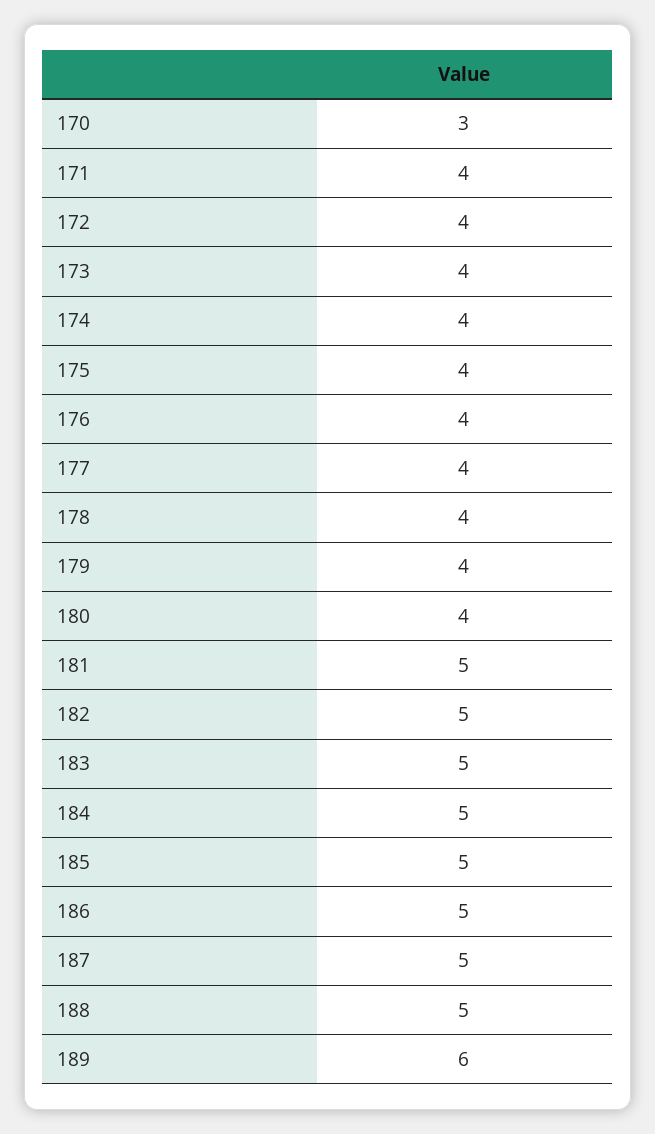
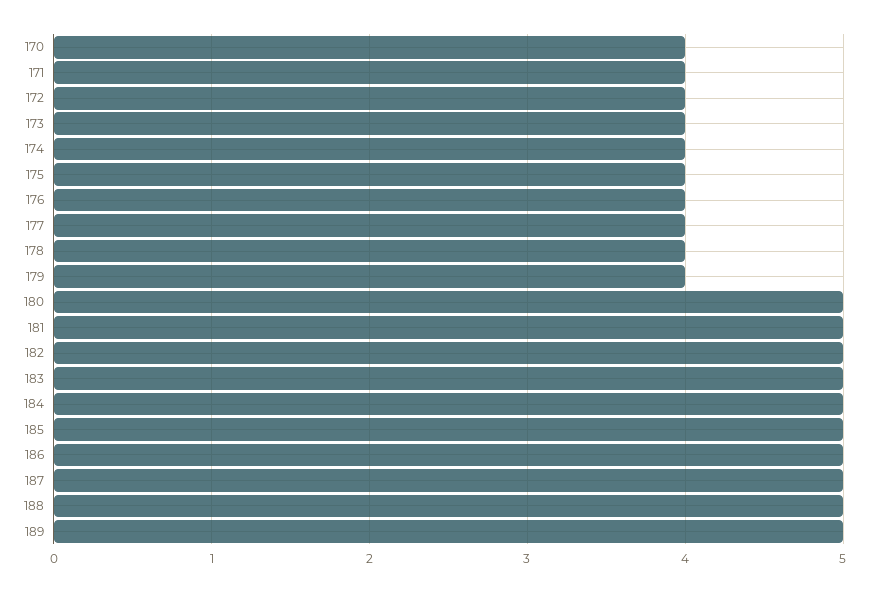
170: 3 -> 4
180: 4 -> 5
189: 6 -> 5

